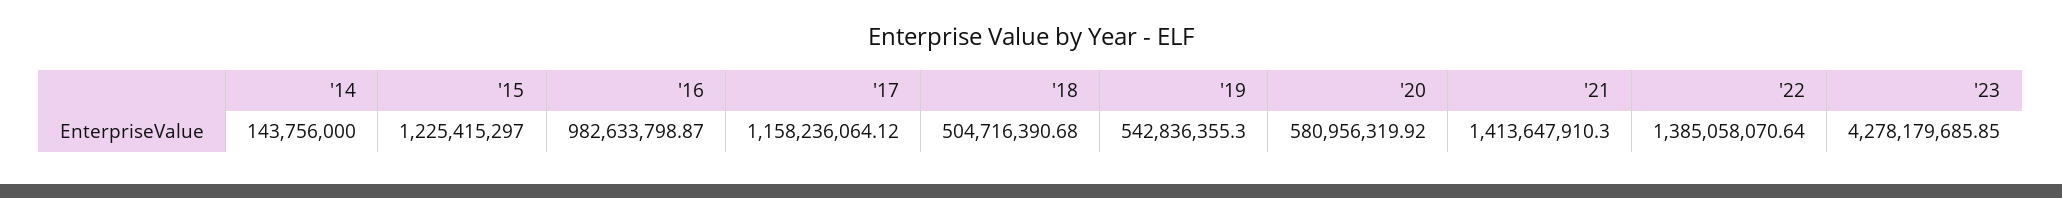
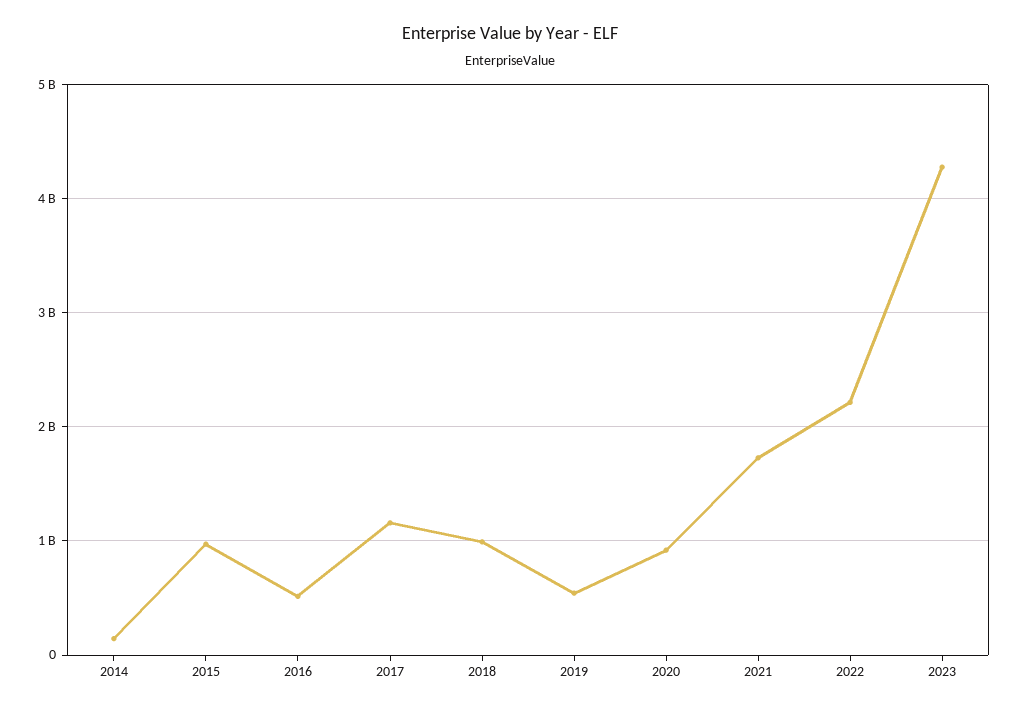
'15: 1225415297 -> 1000000000
'16: 982633798.87 -> 500000000
'18: 504716390.68 -> 1000000000
'20: 580956319.92 -> 900000000
'21: 1413647910.3 -> 1700000000
'22: 1385058070.64 -> 2200000000

